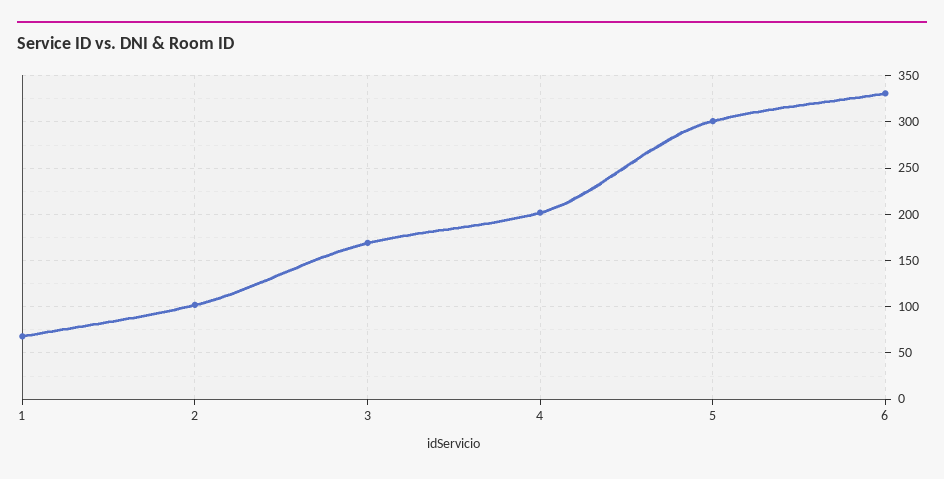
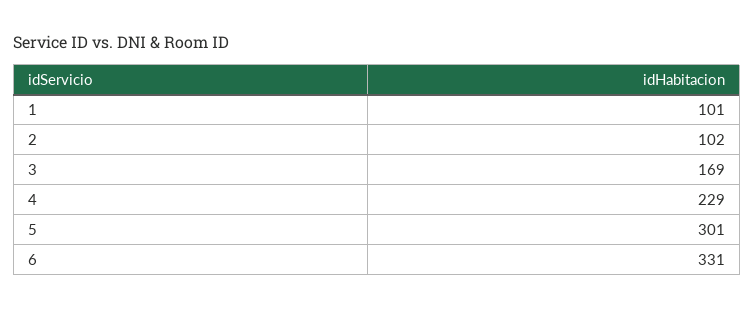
1: 70 -> 101
4: 200 -> 229

